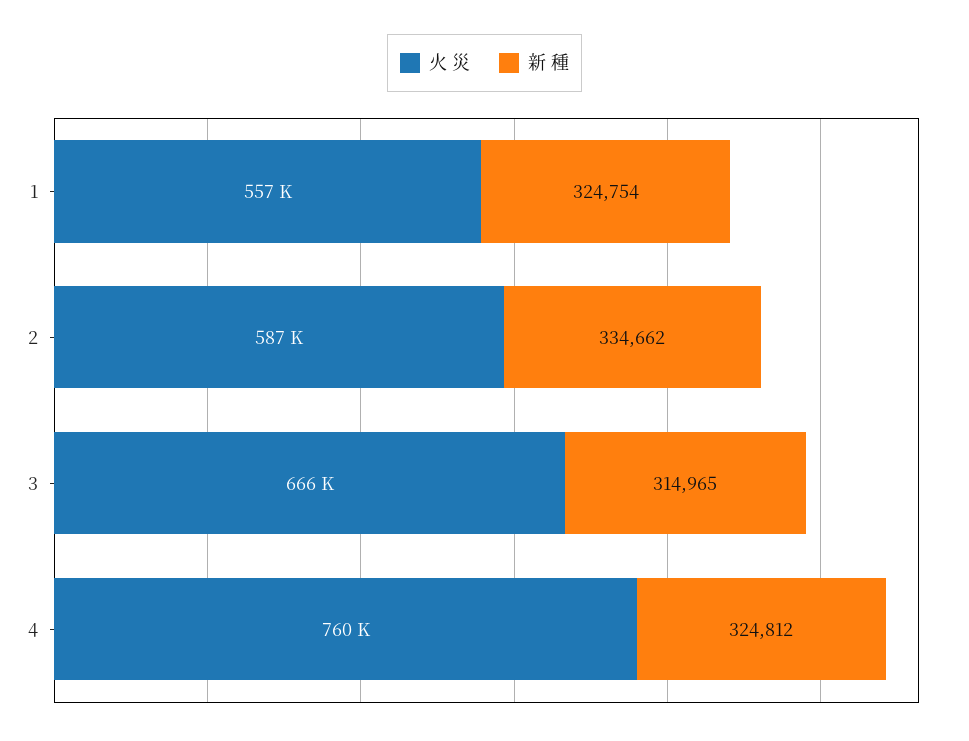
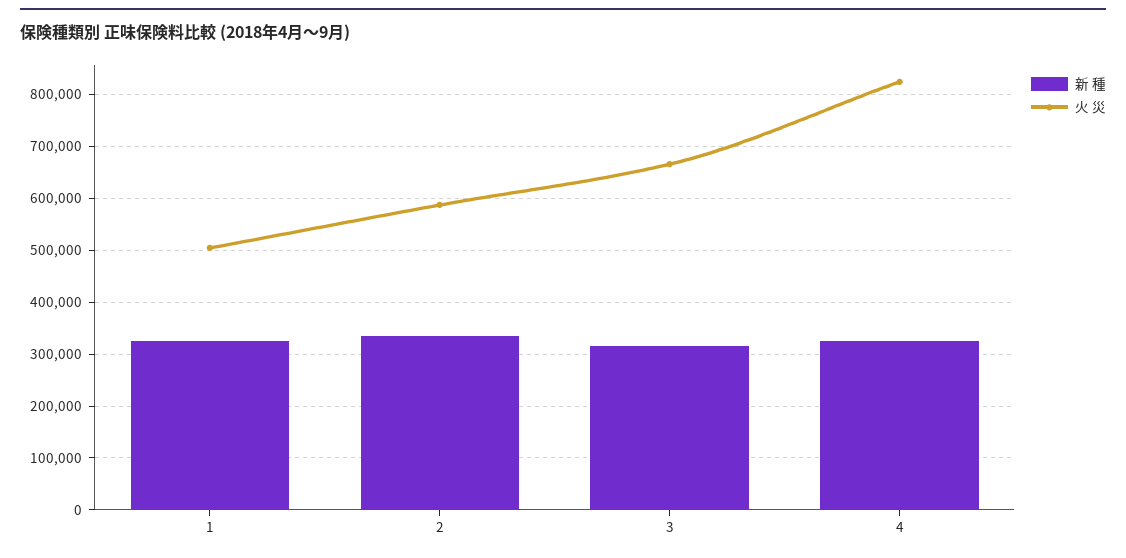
火 災, 1: 557000 -> 500000
火 災, 4: 760000 -> 820000

